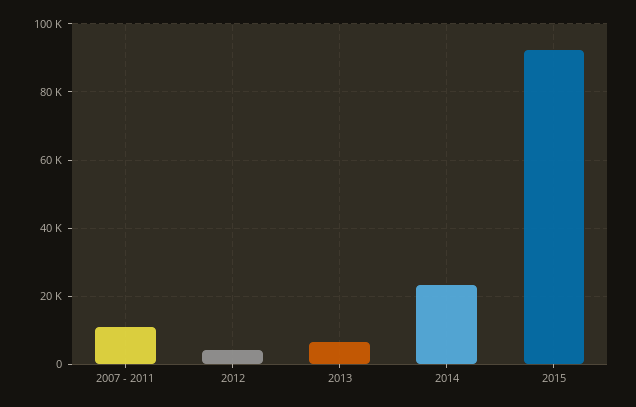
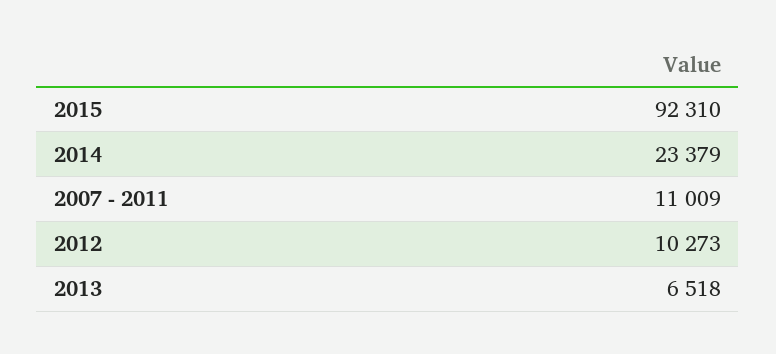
2012: 4000 -> 10273

